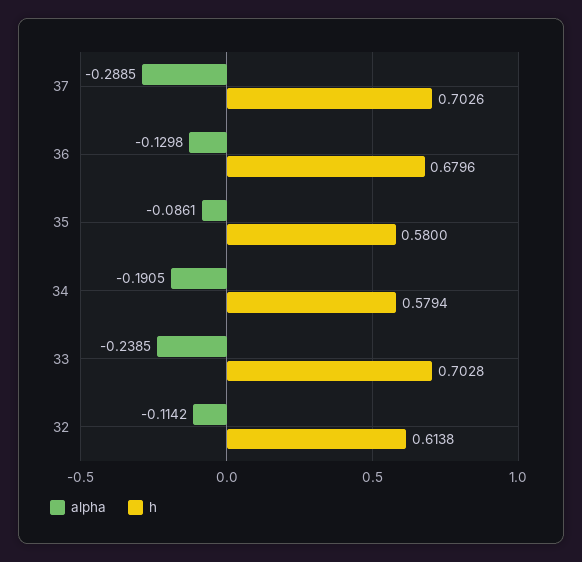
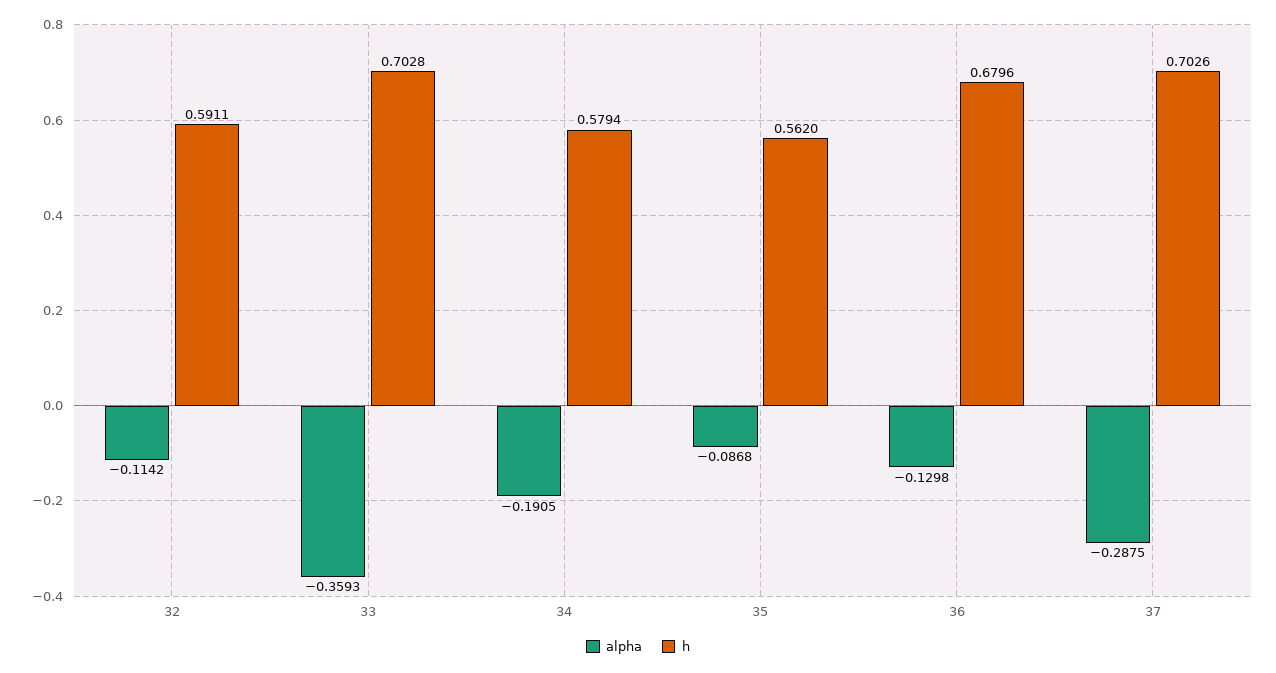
alpha, 37: -0.2885 -> -0.2875
alpha, 35: -0.0861 -> -0.0868
h, 35: 0.58 -> 0.562
alpha, 33: -0.2385 -> -0.3593
h, 32: 0.6138 -> 0.5911

